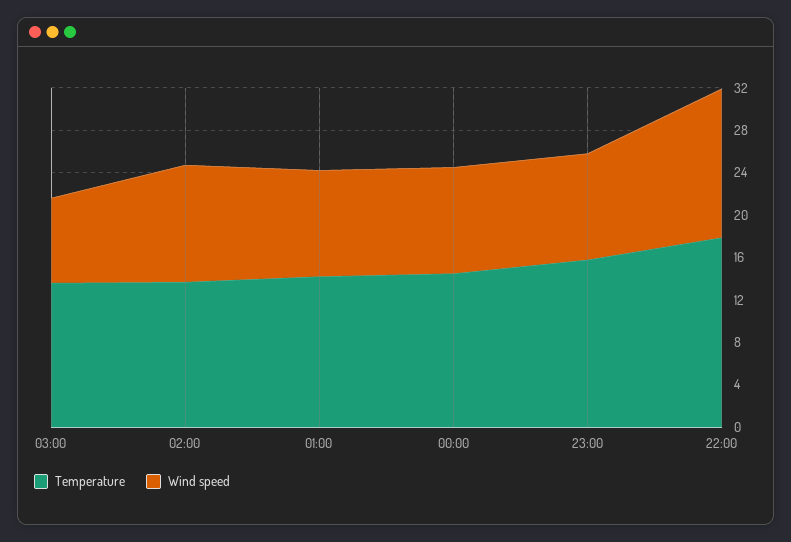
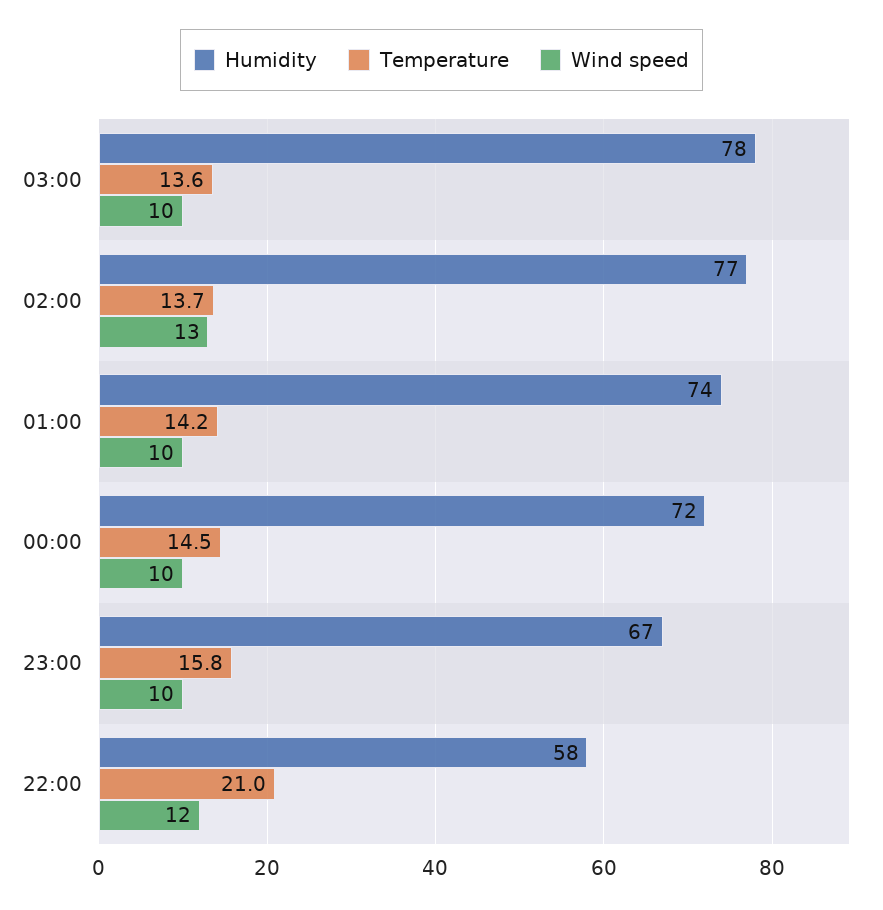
Wind speed, 03:00: 8 -> 10
Wind speed, 02:00: 11 -> 13
Temperature, 22:00: 18 -> 21
Wind speed, 22:00: 14 -> 12
Humidity, 03:00: none -> 78
Humidity, 02:00: none -> 77
Humidity, 01:00: none -> 74
Humidity, 00:00: none -> 72
Humidity, 23:00: none -> 67
Humidity, 22:00: none -> 58

